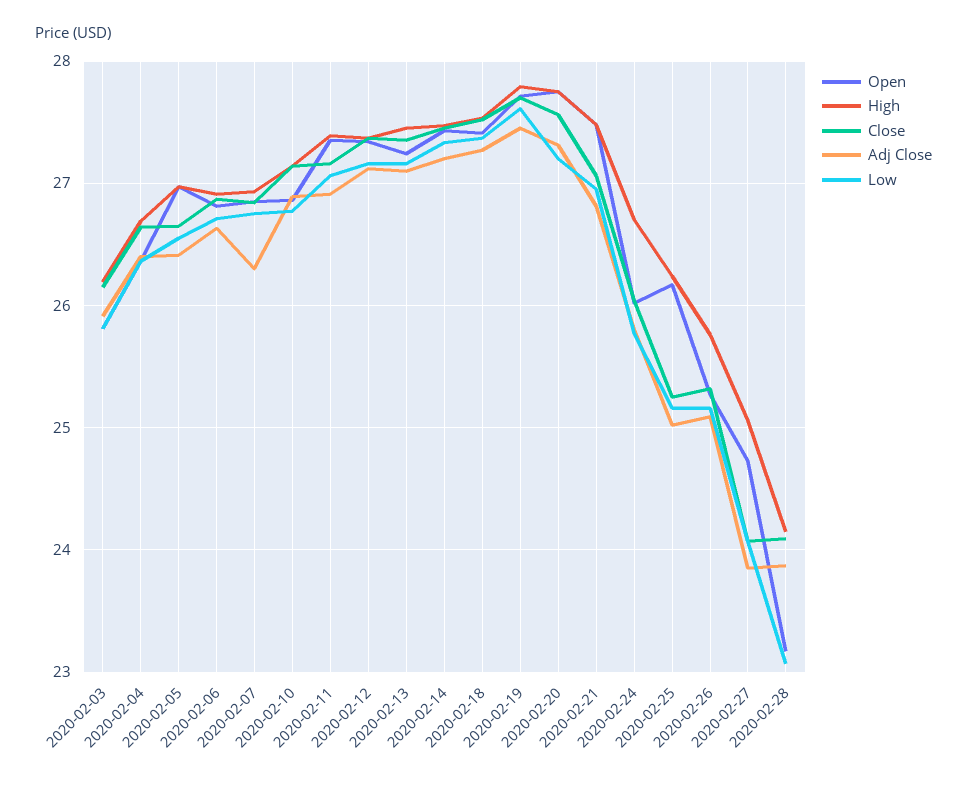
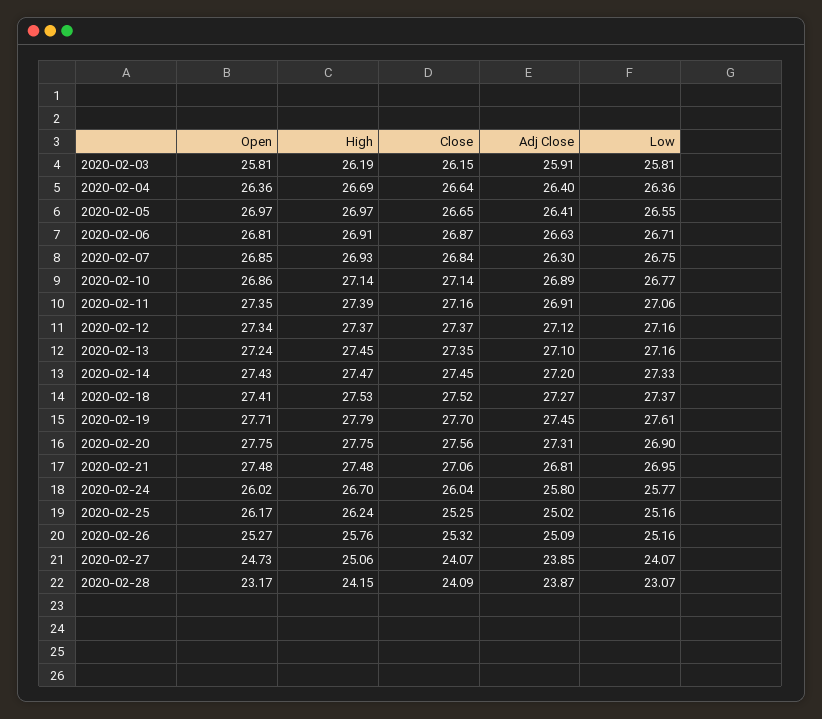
Low, 2020-02-20: 27.2 -> 26.9

